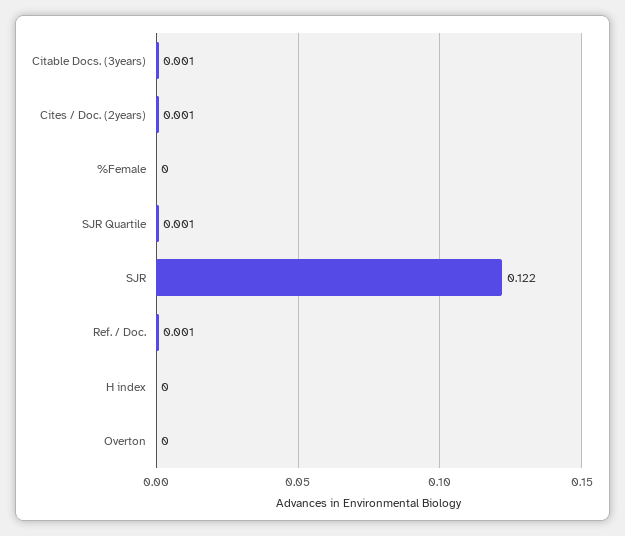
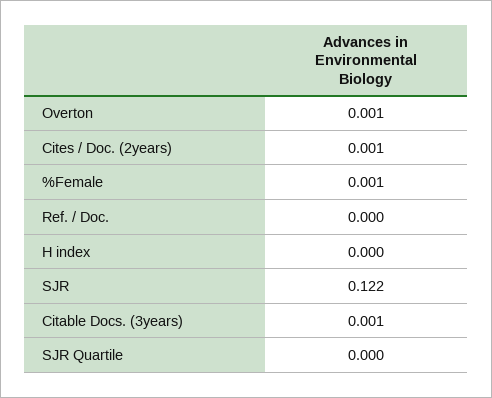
%Female: 0 -> 0.001
SJR Quartile: 0.001 -> 0
Ref. / Doc.: 0.001 -> 0
Overton: 0 -> 0.001

